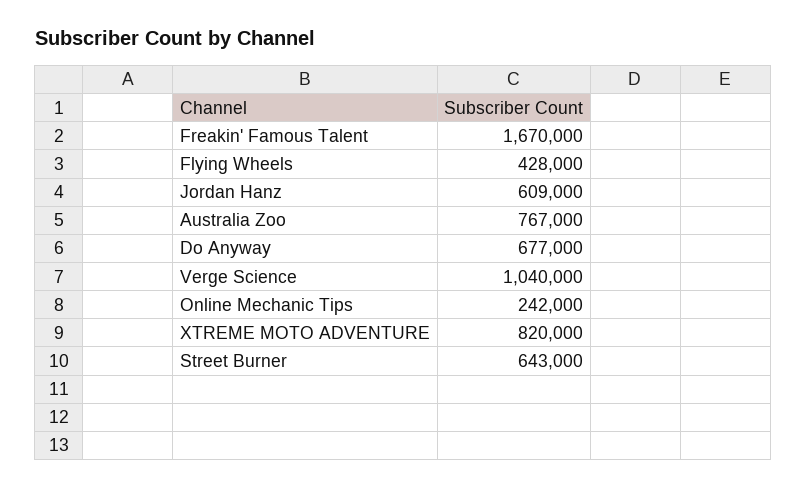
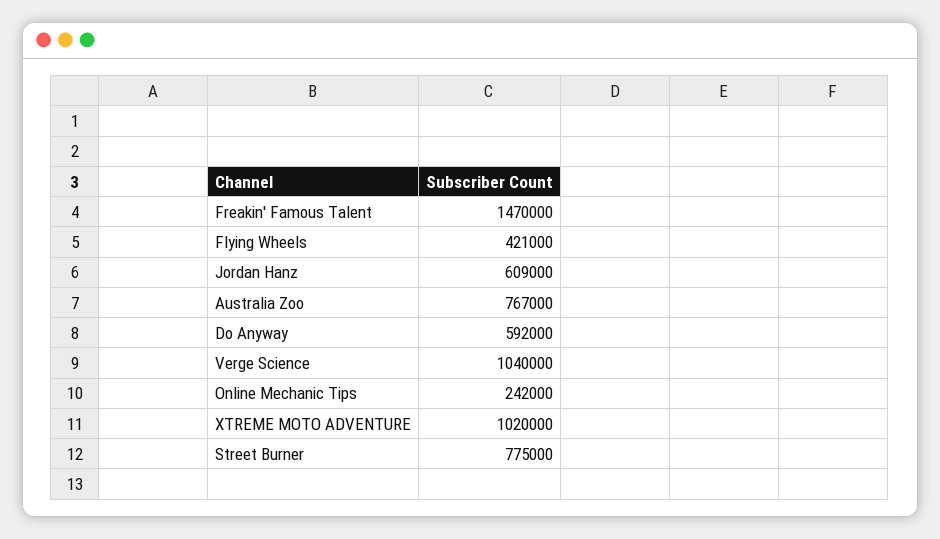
Freakin' Famous Talent: 1670000 -> 1470000
Flying Wheels: 428000 -> 421000
Do Anyway: 677000 -> 592000
XTREME MOTO ADVENTURE: 820000 -> 1020000
Street Burner: 643000 -> 775000

